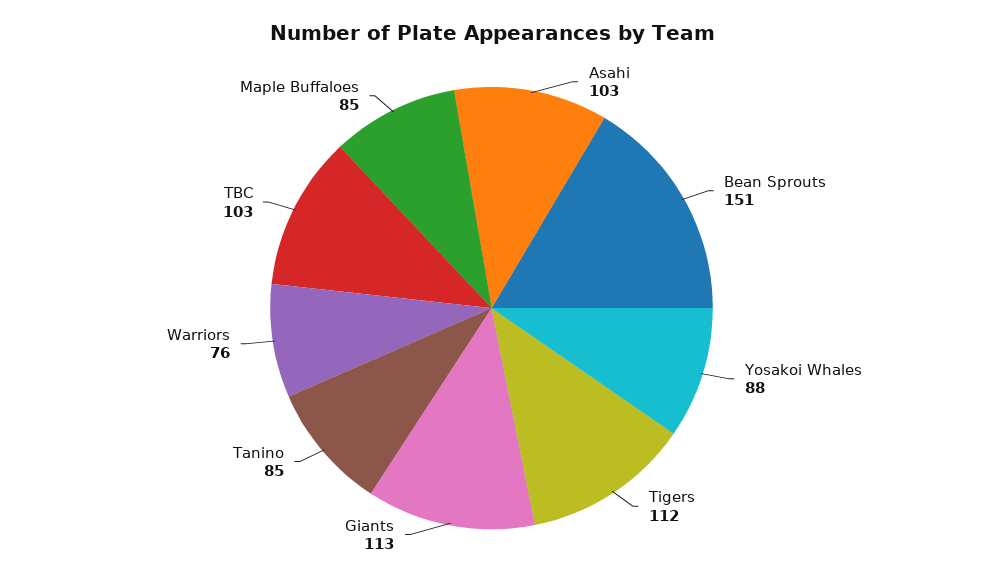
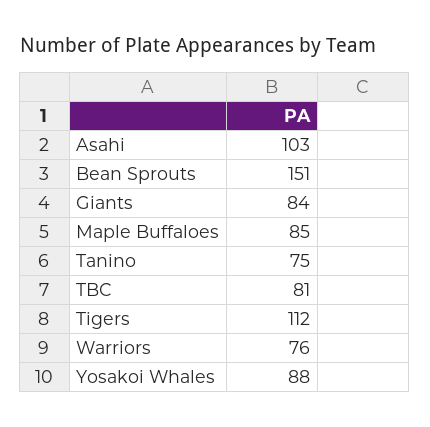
Giants: 113 -> 84
Tanino: 85 -> 75
TBC: 103 -> 81

